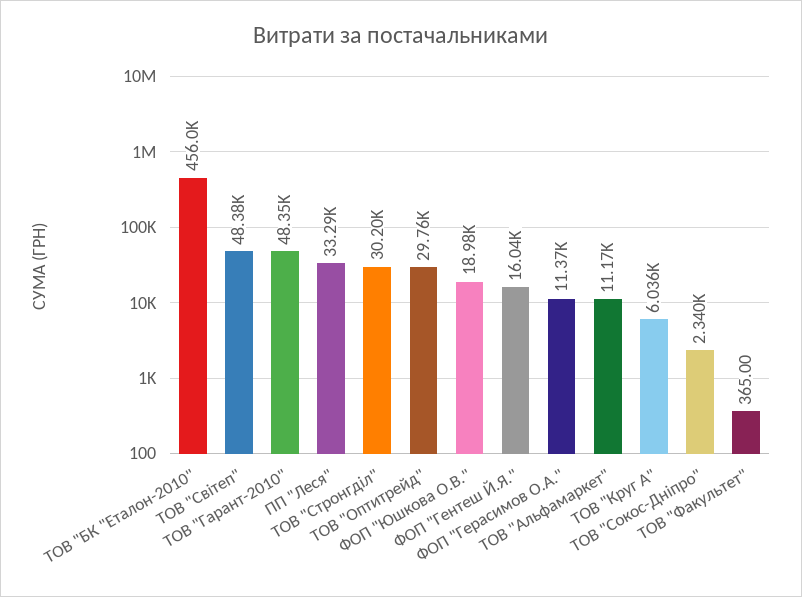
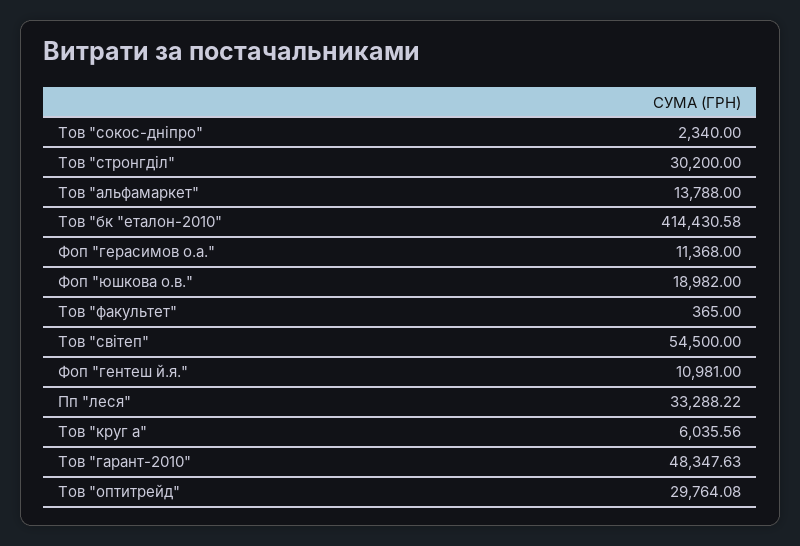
ТОВ "БК "Еталон-2010": 456000 -> 414430.58
ТОВ "Світеп": 48380 -> 54500
ФОП "Гентеш Й.Я.": 16040 -> 10981
ТОВ "Альфамаркет": 11170 -> 13788

